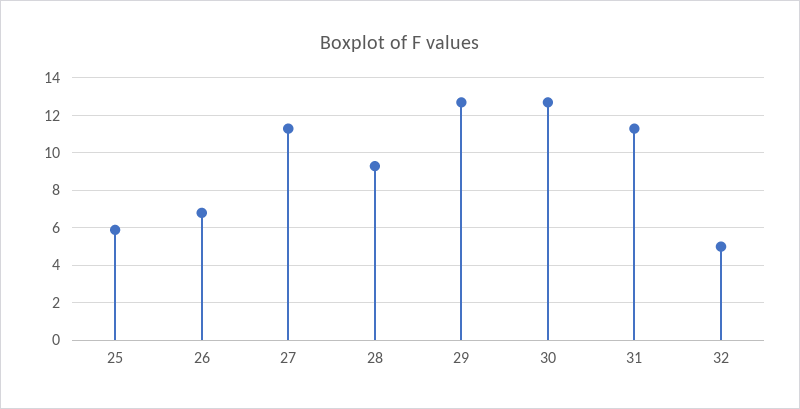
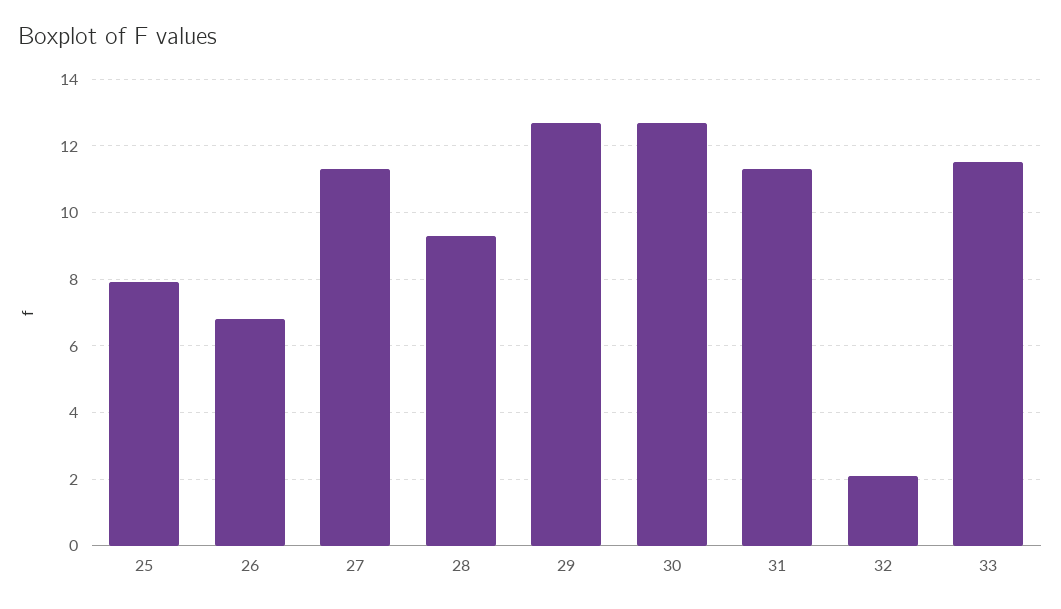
25: 6 -> 8
32: 5 -> 2
33: none -> 11.5

